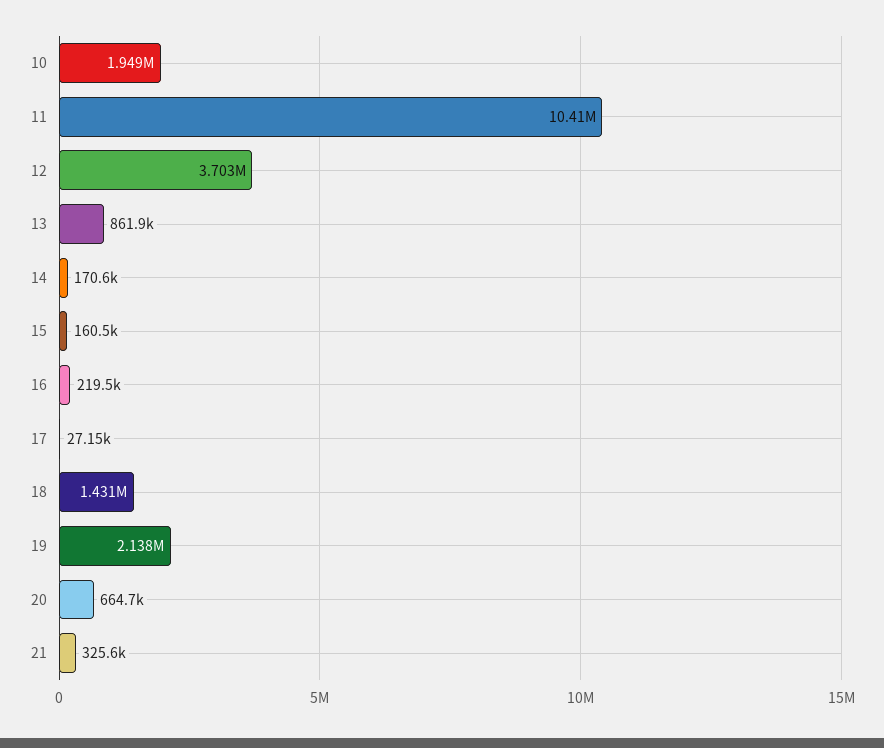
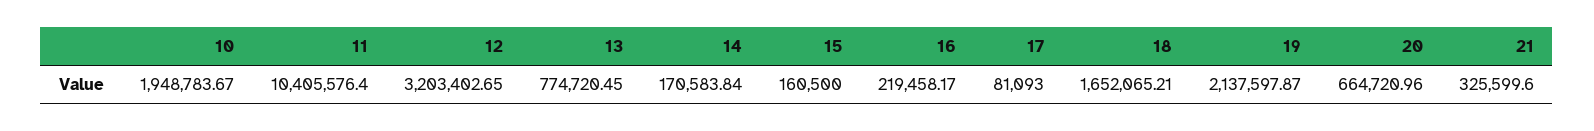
12: 3703000 -> 3203402.65
13: 861900 -> 774720.45
17: 27150 -> 81093
18: 1431000 -> 1652065.21

